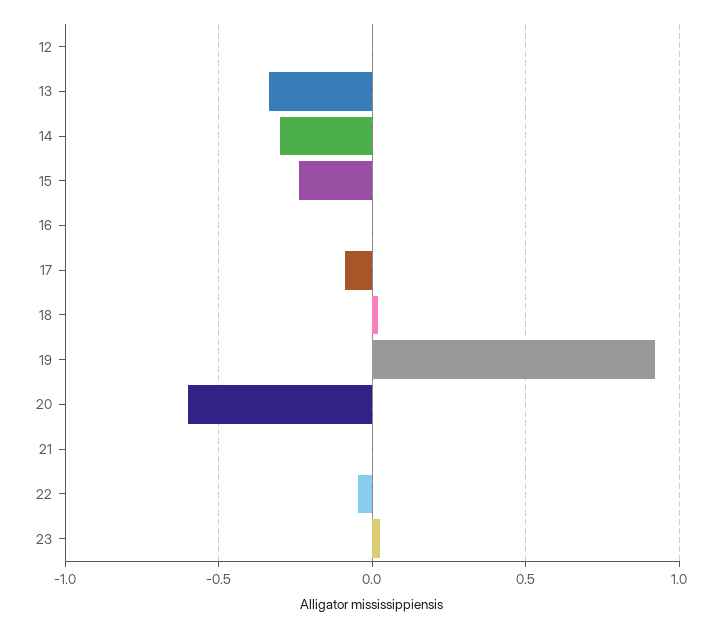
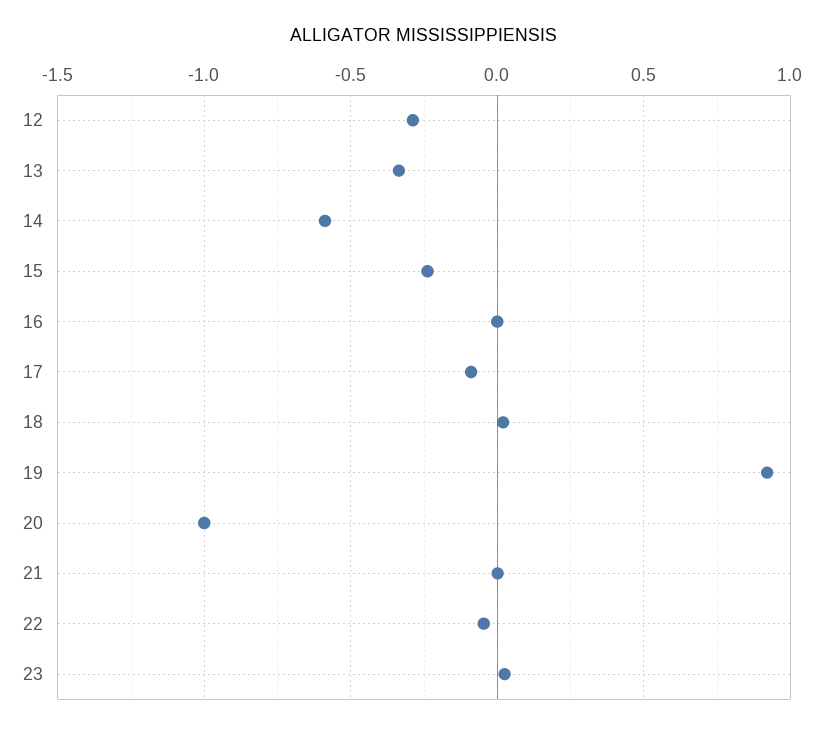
12: 0 -> -0.3
14: -0.3 -> -0.6
20: -0.6 -> -1

